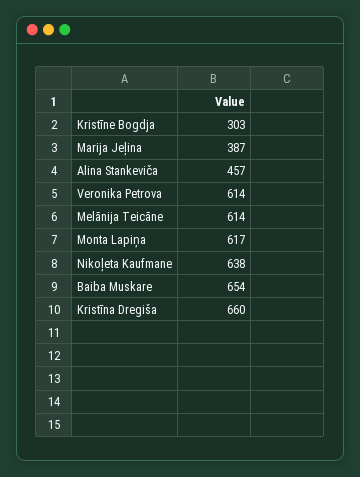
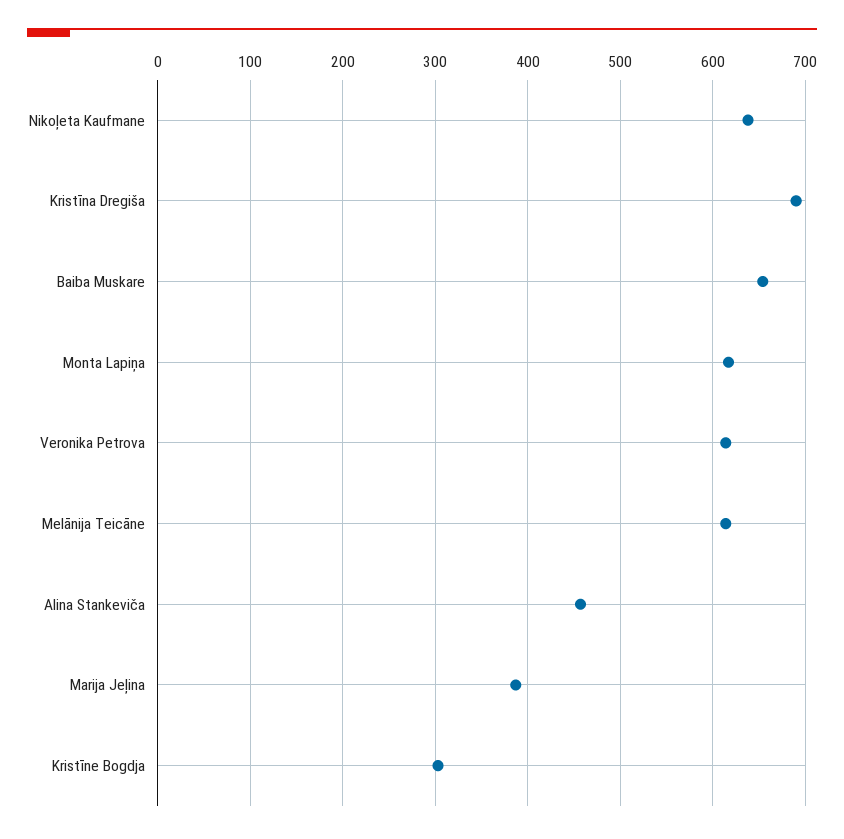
Kristīna Dregiša: 660 -> 690

